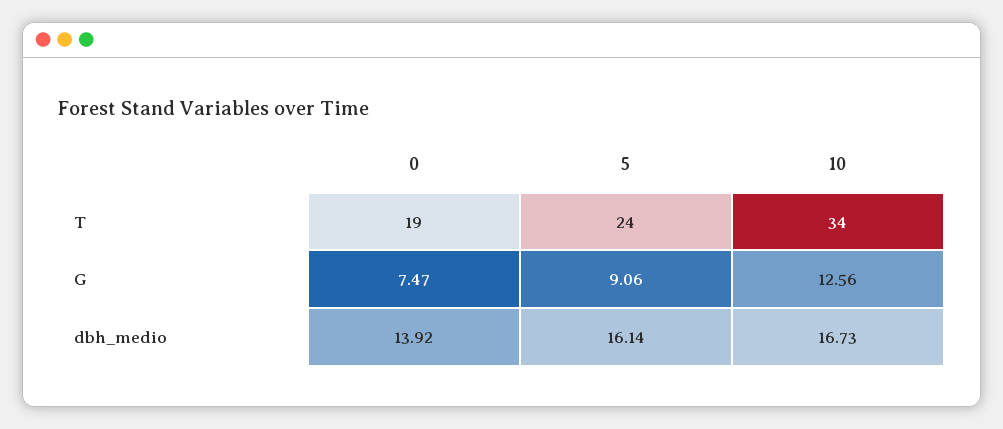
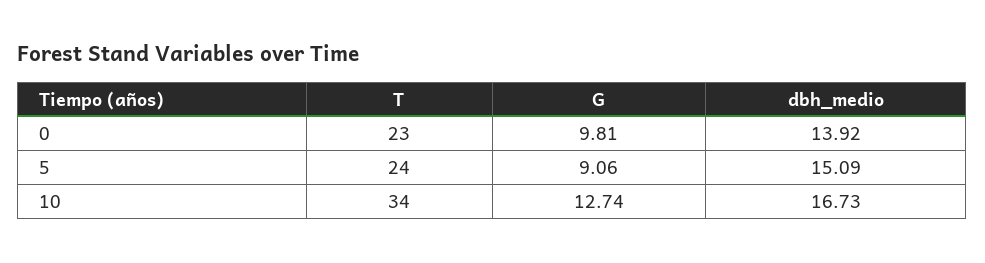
0, T: 19 -> 23
0, G: 7.47 -> 9.81
10, G: 12.56 -> 12.74
5, dbh_medio: 16.14 -> 15.09

